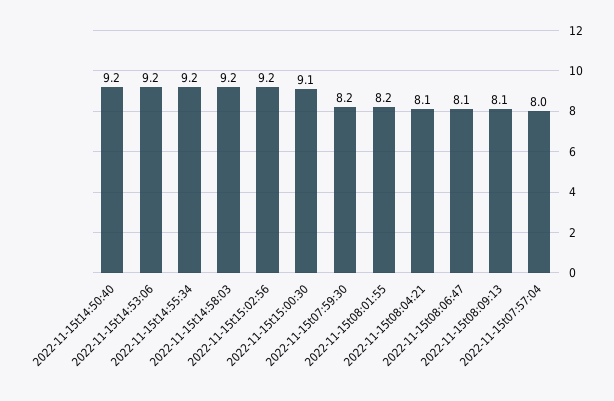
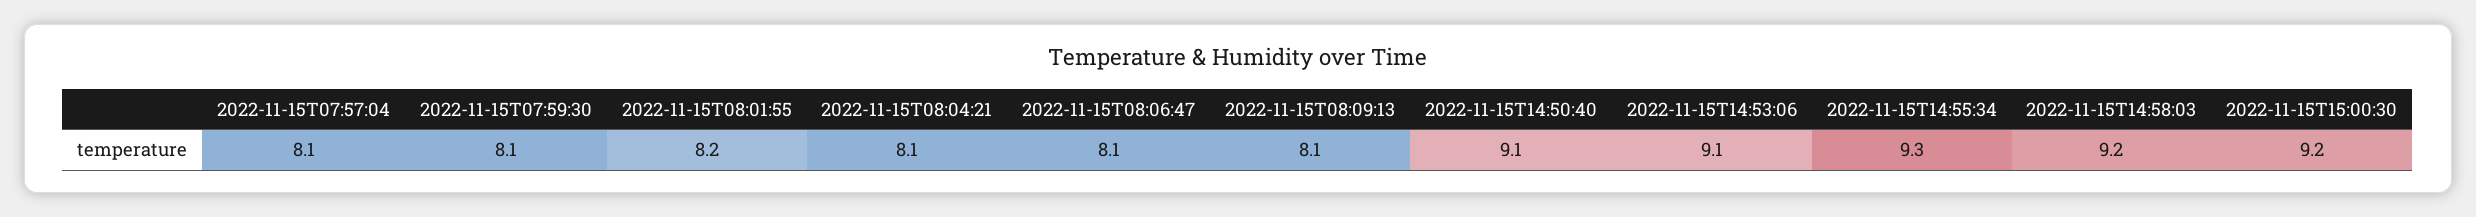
2022-11-15t14:50:40: 9.2 -> 9.1
2022-11-15t14:53:06: 9.2 -> 9.1
2022-11-15t14:55:34: 9.2 -> 9.3
2022-11-15t15:02:56: 9.2 -> none
2022-11-15t15:00:30: 9.1 -> 9.2
2022-11-15t07:59:30: 8.2 -> 8.1
2022-11-15t07:57:04: 8 -> 8.1

